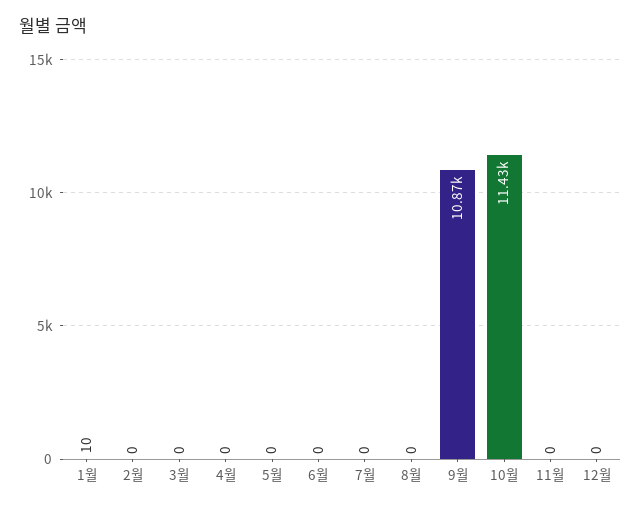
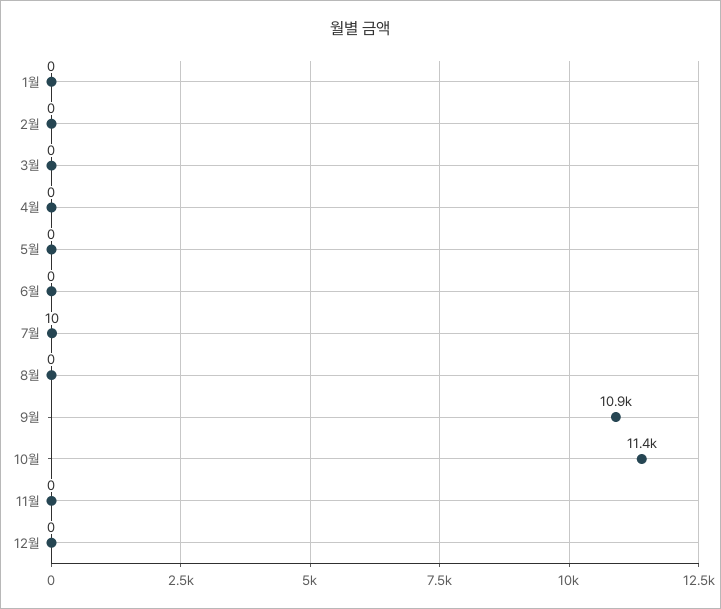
1월: 10 -> 0
7월: 0 -> 10

